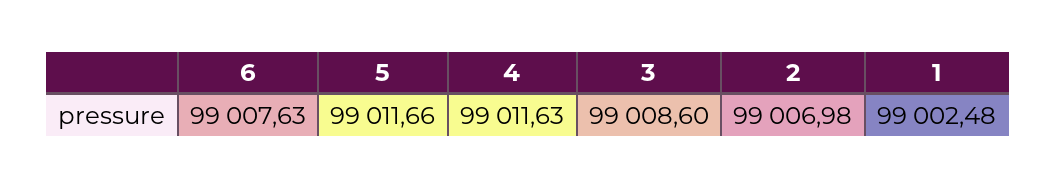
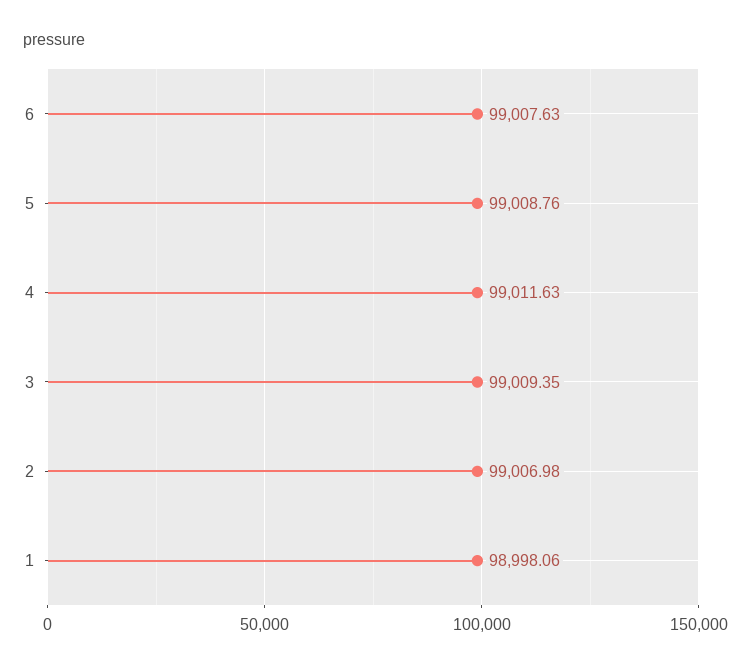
5: 99011.66 -> 99008.76
3: 99008.6 -> 99009.35
1: 99002.48 -> 98998.06

